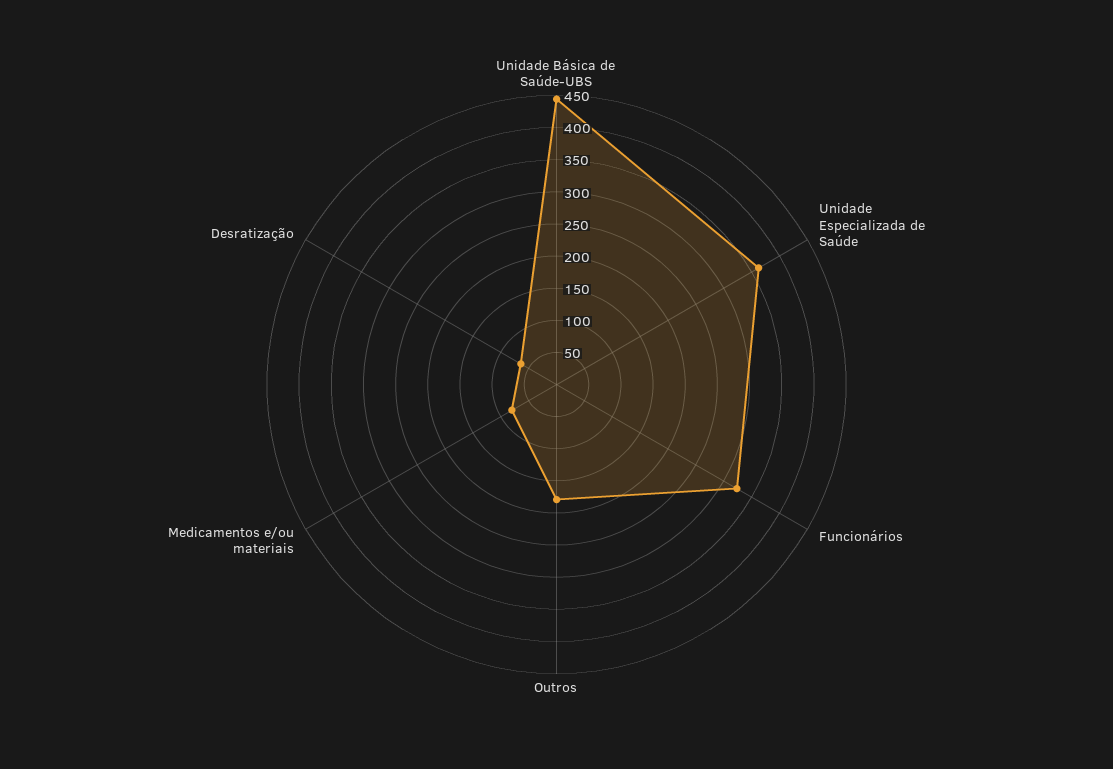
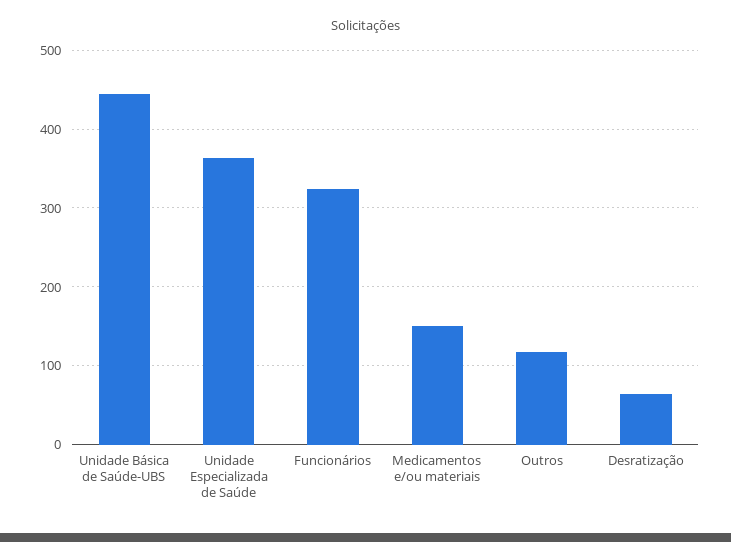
Outros: 175 -> 120
Medicamentos e/ou materiais: 75 -> 150

